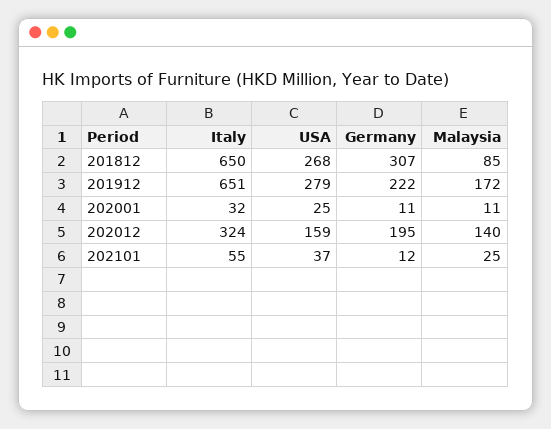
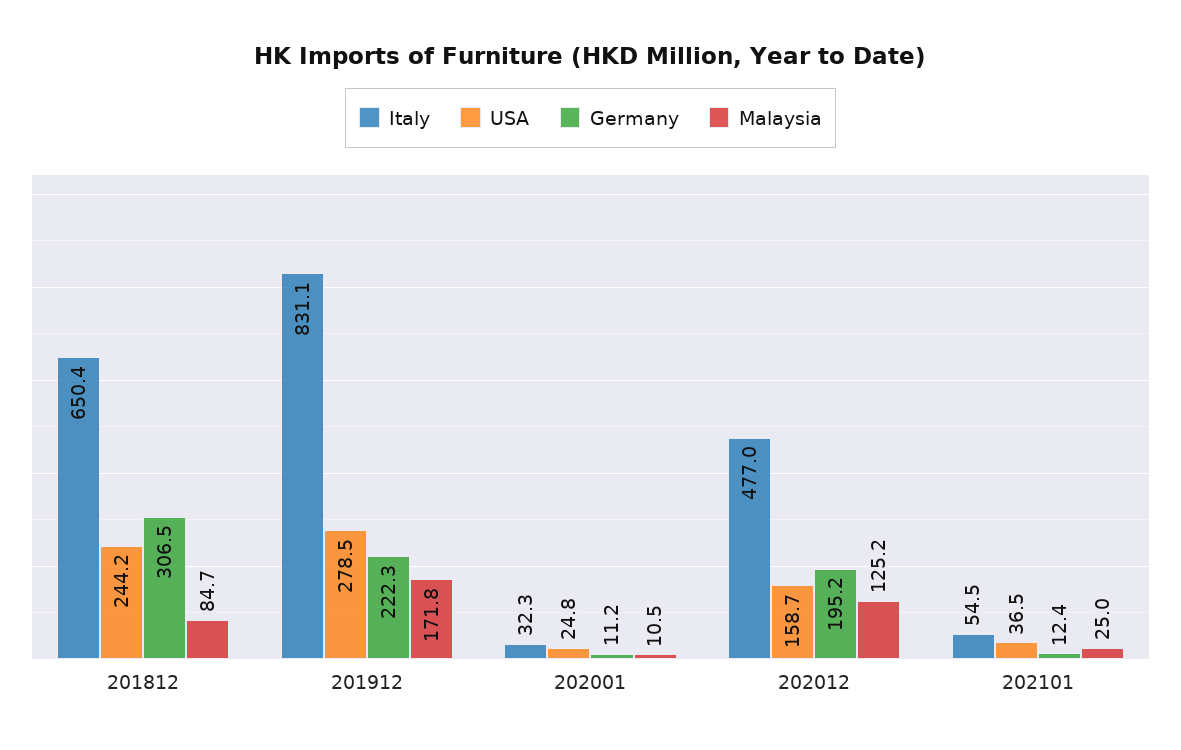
USA, 201812: 268 -> 244.2
Italy, 201912: 651 -> 831.1
Italy, 202012: 324 -> 477
Malaysia, 202012: 140 -> 125.2

